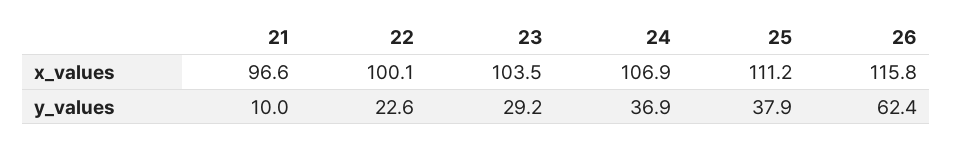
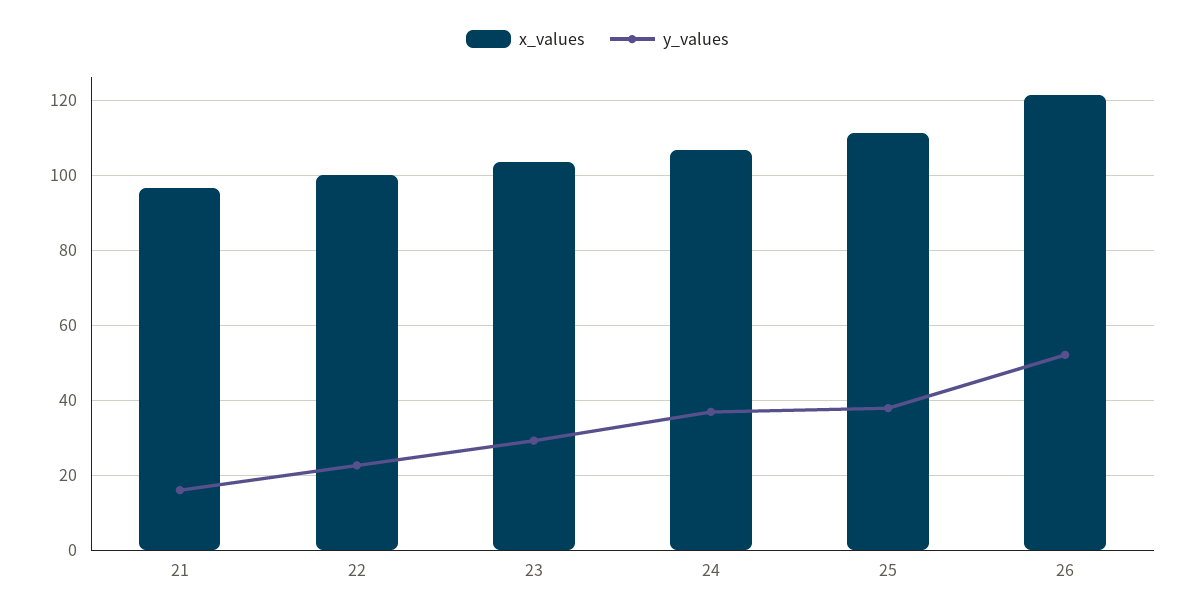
x_values, 26: 115.8 -> 122
y_values, 21: 10 -> 16
y_values, 26: 62.4 -> 52

